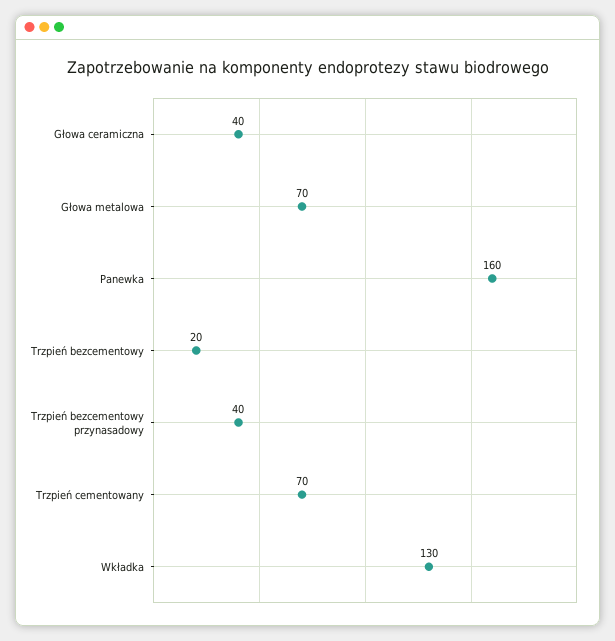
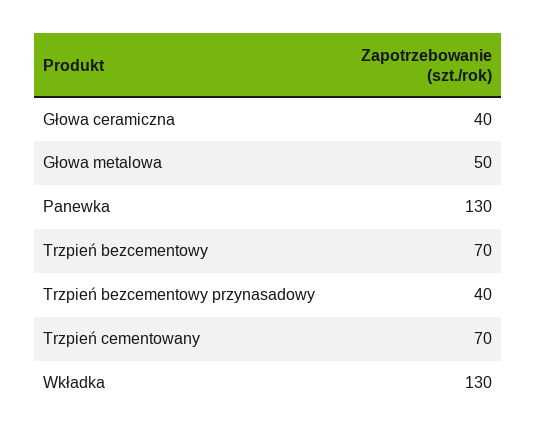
Głowa metalowa: 70 -> 50
Panewka: 160 -> 130
Trzpień bezcementowy: 20 -> 70

